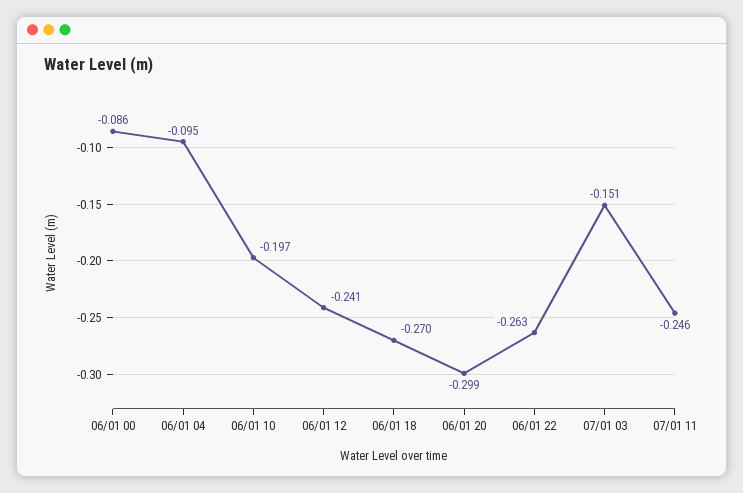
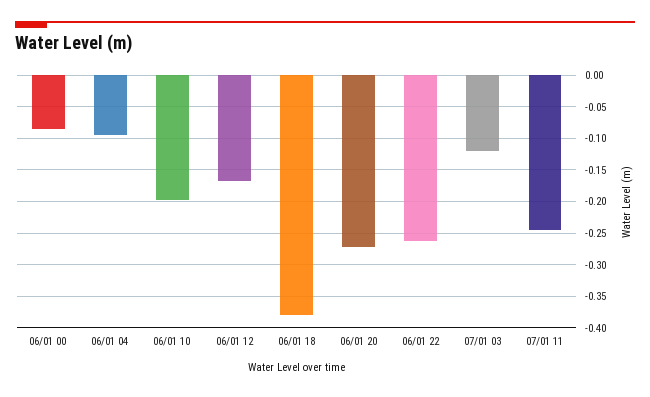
06/01 12: -0.241 -> -0.17
06/01 18: -0.27 -> -0.38
06/01 20: -0.299 -> -0.27
07/01 03: -0.151 -> -0.12

